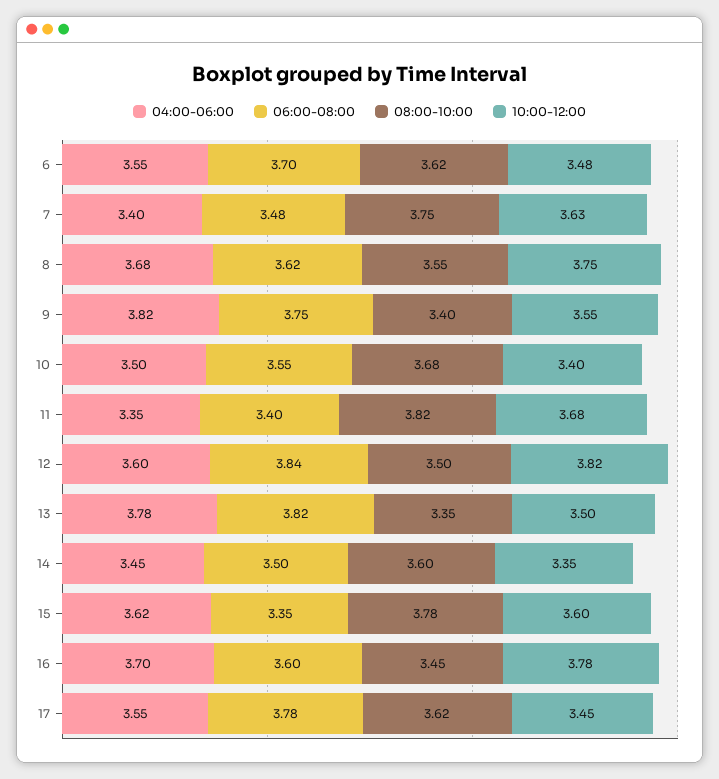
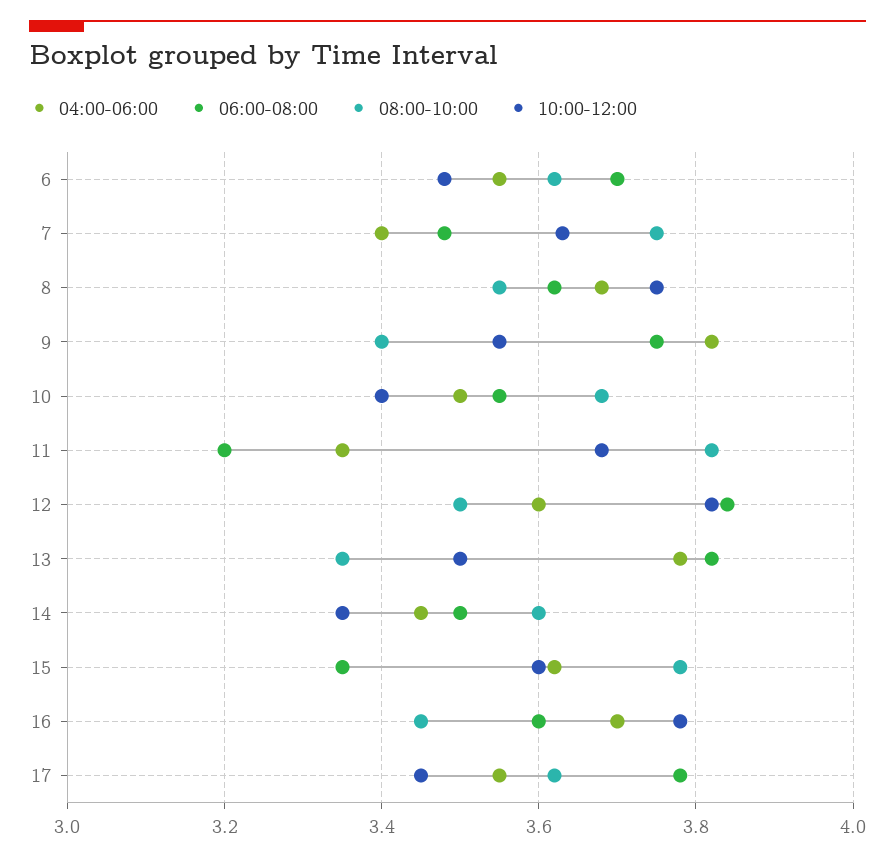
06:00-08:00, 11: 3.4 -> 3.2

